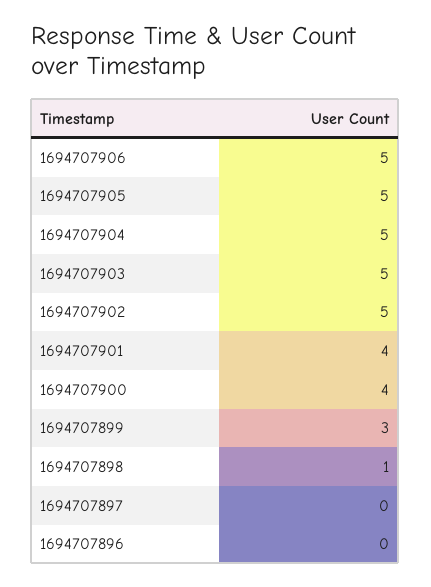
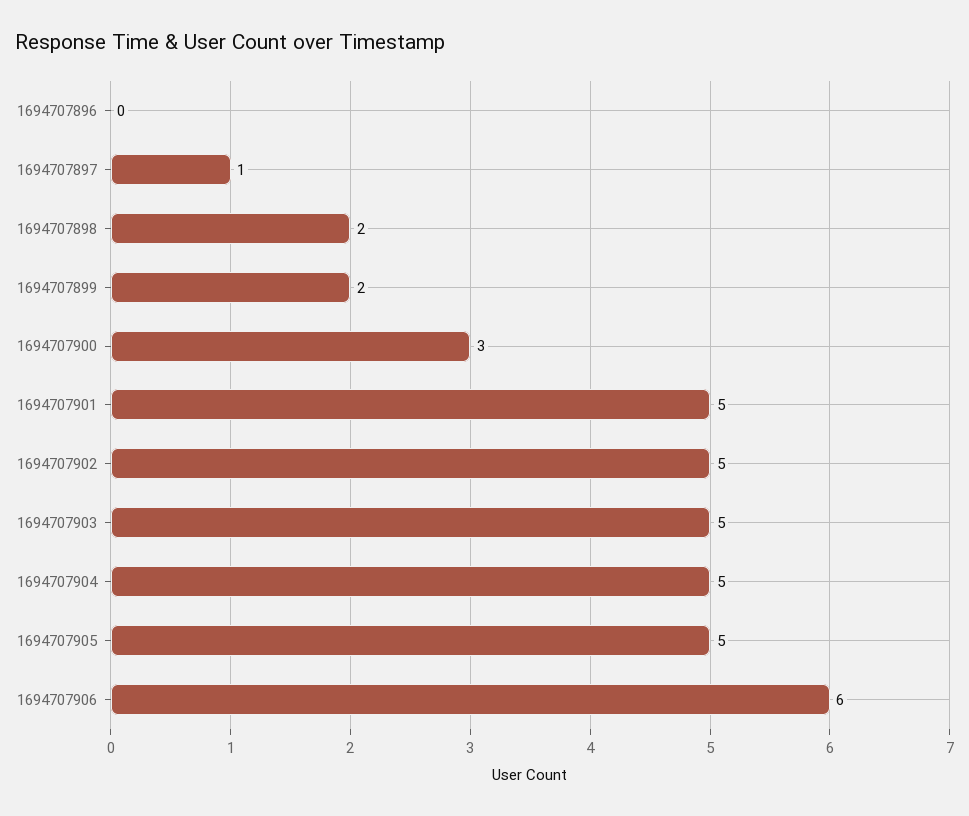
1694707906: 5 -> 6
1694707901: 4 -> 5
1694707900: 4 -> 3
1694707899: 3 -> 2
1694707898: 1 -> 2
1694707897: 0 -> 1

